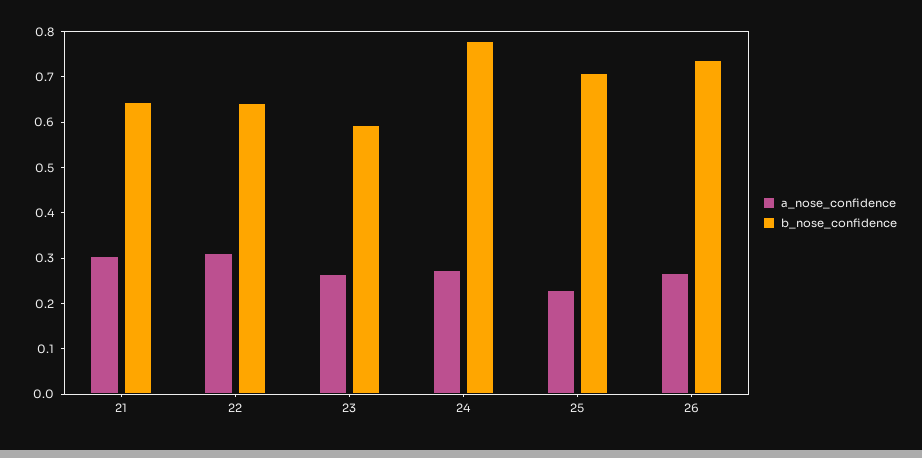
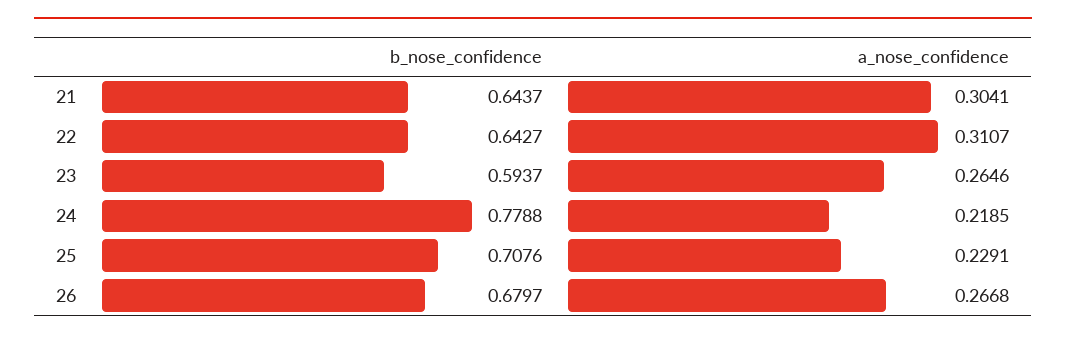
a_nose_confidence, 24: 0.28 -> 0.2185
b_nose_confidence, 26: 0.74 -> 0.6797

